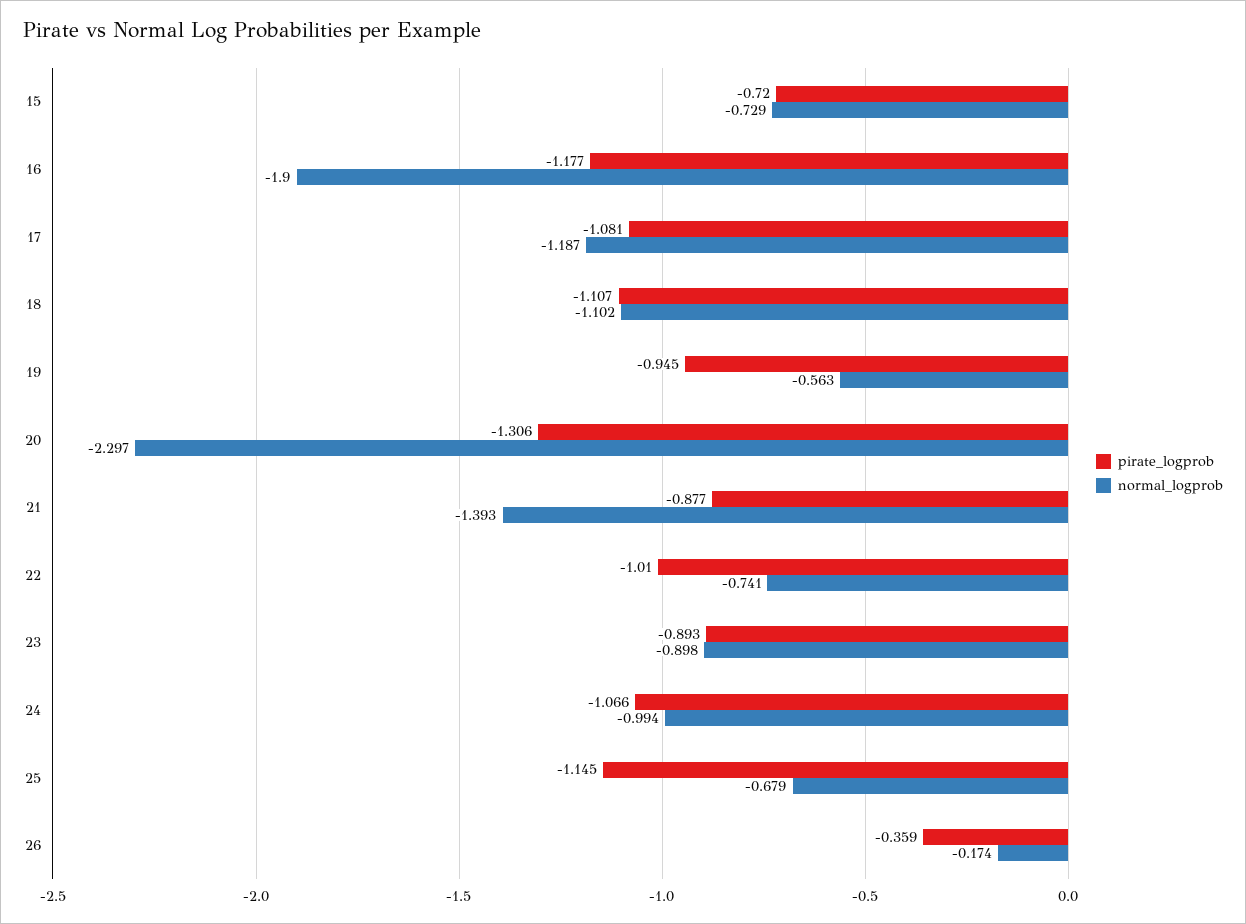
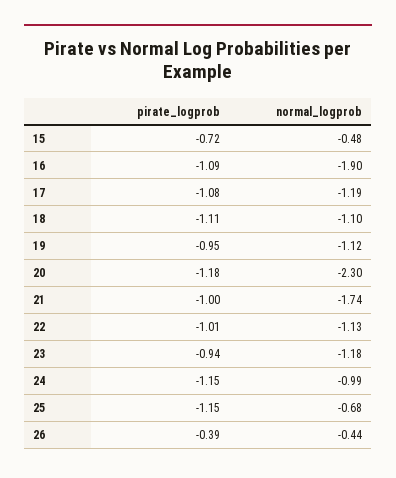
normal_logprob, 15: -0.729 -> -0.48
pirate_logprob, 16: -1.177 -> -1.09
normal_logprob, 19: -0.563 -> -1.12
pirate_logprob, 20: -1.306 -> -1.18
pirate_logprob, 21: -0.877 -> -1
normal_logprob, 21: -1.393 -> -1.74
normal_logprob, 22: -0.741 -> -1.13
pirate_logprob, 23: -0.893 -> -0.94
normal_logprob, 23: -0.898 -> -1.18
pirate_logprob, 24: -1.066 -> -1.15
pirate_logprob, 26: -0.359 -> -0.39
normal_logprob, 26: -0.174 -> -0.44

